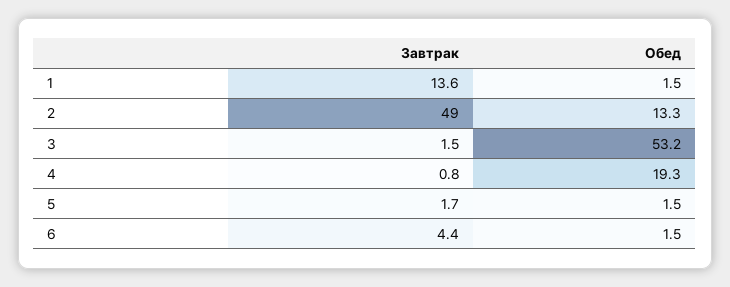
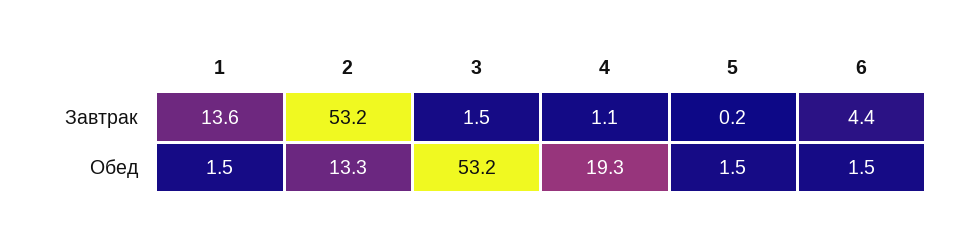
Завтрак, 2: 49 -> 53.2
Завтрак, 4: 0.8 -> 1.1
Завтрак, 5: 1.7 -> 0.2

